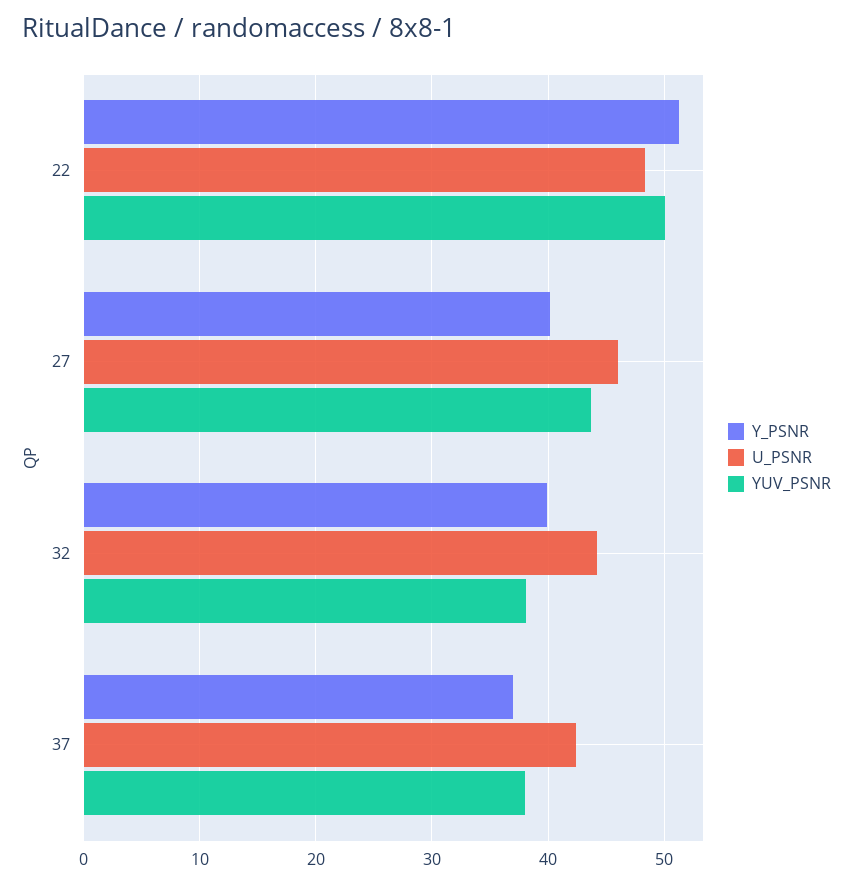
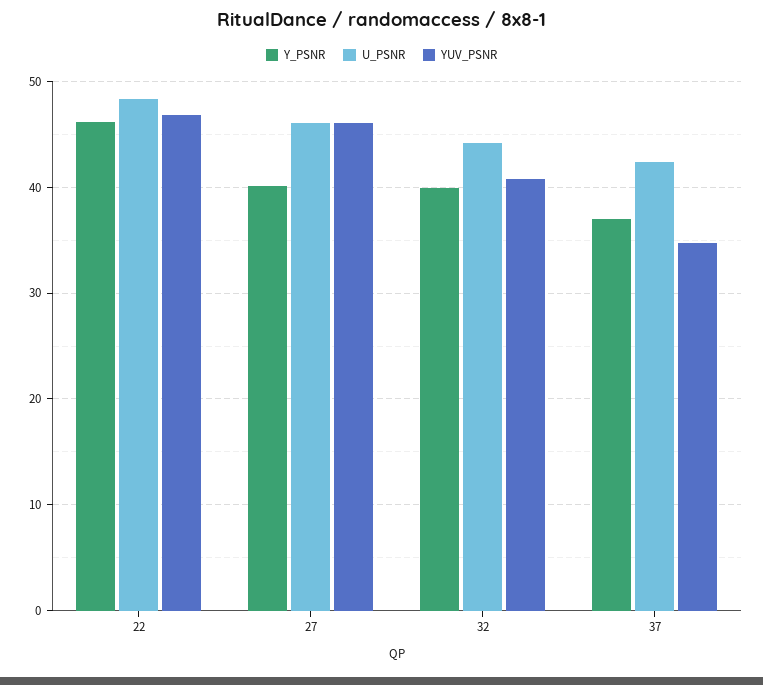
Y_PSNR, 22: 51 -> 46
YUV_PSNR, 22: 50 -> 47
YUV_PSNR, 27: 44 -> 46
YUV_PSNR, 32: 38 -> 41
YUV_PSNR, 37: 38 -> 35

